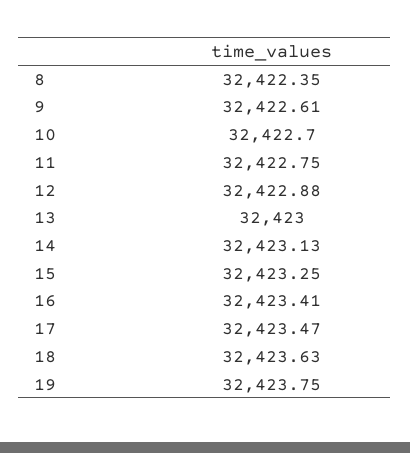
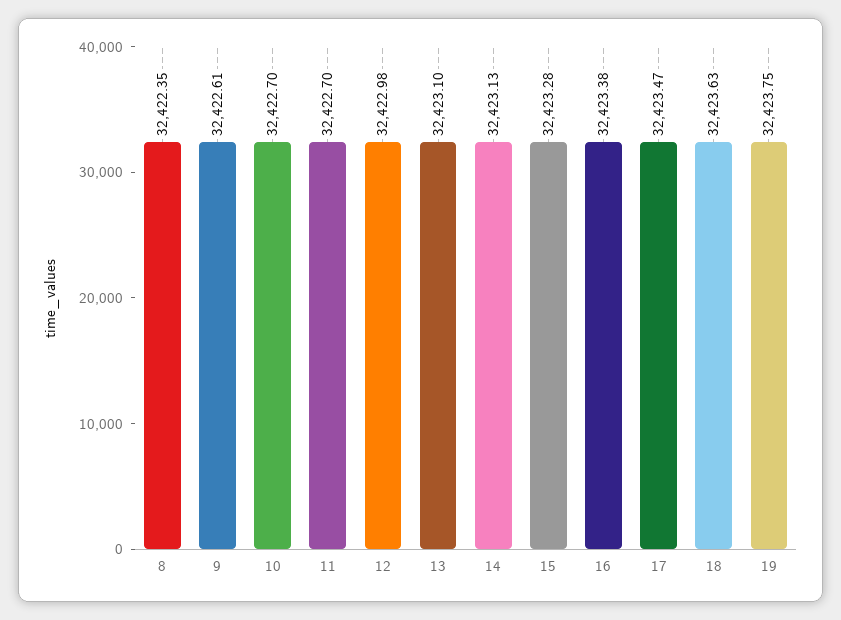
11: 32422.75 -> 32422.7
12: 32422.88 -> 32422.98
13: 32423 -> 32423.1
15: 32423.25 -> 32423.28
16: 32423.41 -> 32423.38

